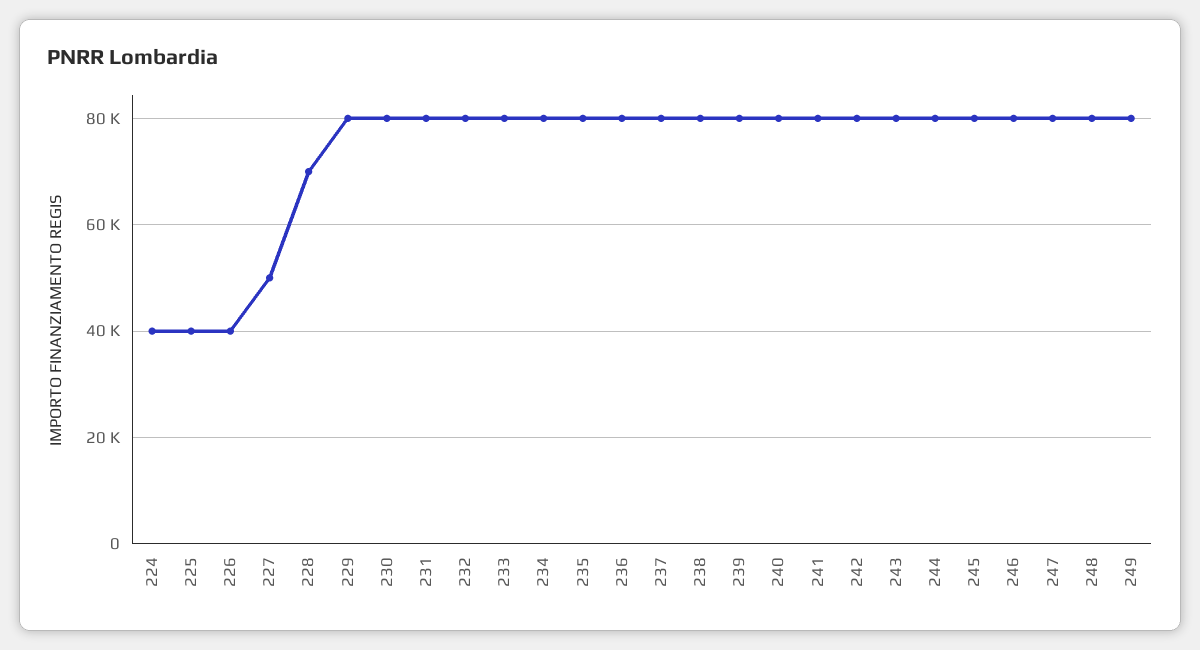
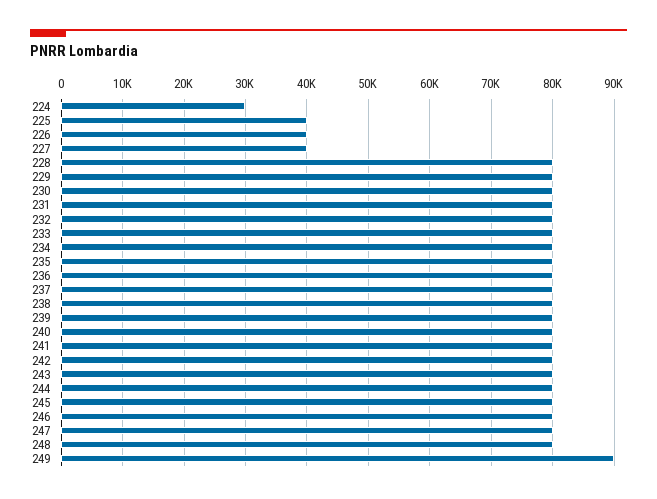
224: 40000 -> 30000
227: 50000 -> 40000
228: 70000 -> 80000
249: 80000 -> 90000

